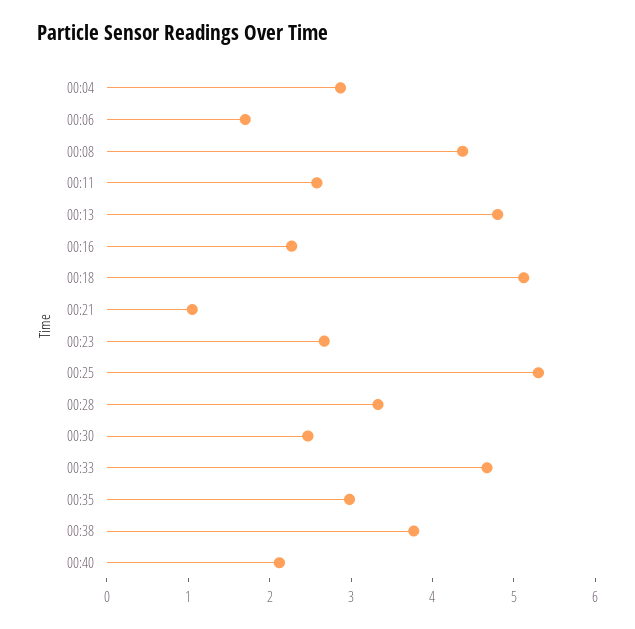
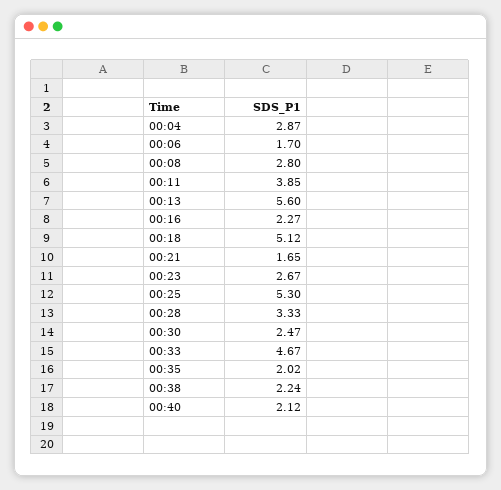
00:08: 4.4 -> 2.8
00:11: 2.6 -> 3.85
00:13: 4.8 -> 5.6
00:21: 1 -> 1.65
00:35: 3 -> 2.02
00:38: 3.8 -> 2.24

